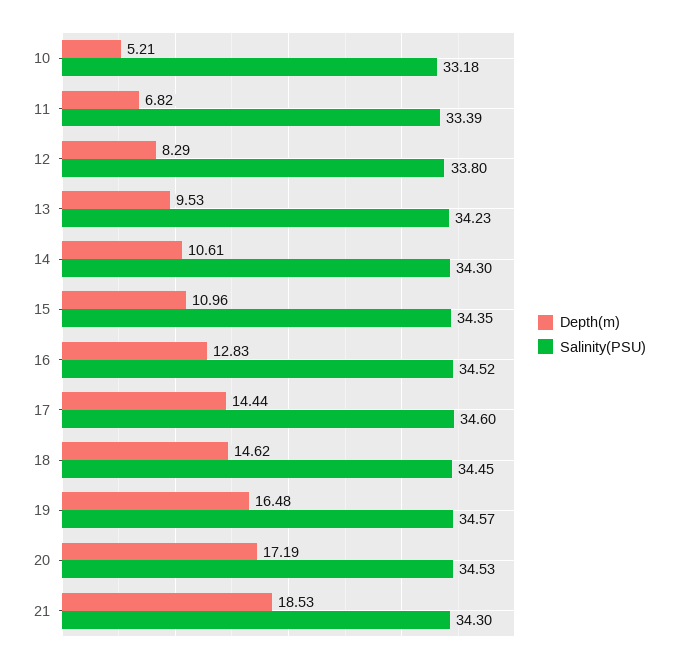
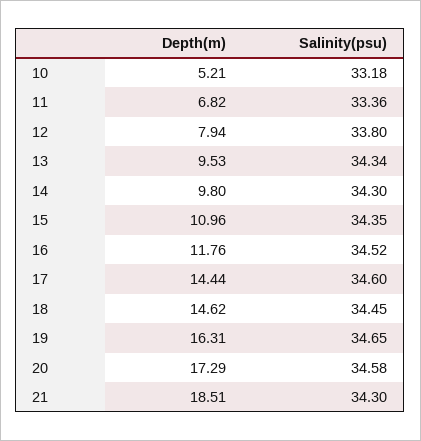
Salinity(PSU), 11: 33.39 -> 33.36
Depth(m), 12: 8.29 -> 7.94
Salinity(PSU), 13: 34.23 -> 34.34
Depth(m), 14: 10.61 -> 9.8
Depth(m), 16: 12.83 -> 11.76
Depth(m), 19: 16.48 -> 16.31
Salinity(PSU), 19: 34.57 -> 34.65
Depth(m), 20: 17.19 -> 17.29
Salinity(PSU), 20: 34.53 -> 34.58
Depth(m), 21: 18.53 -> 18.51

